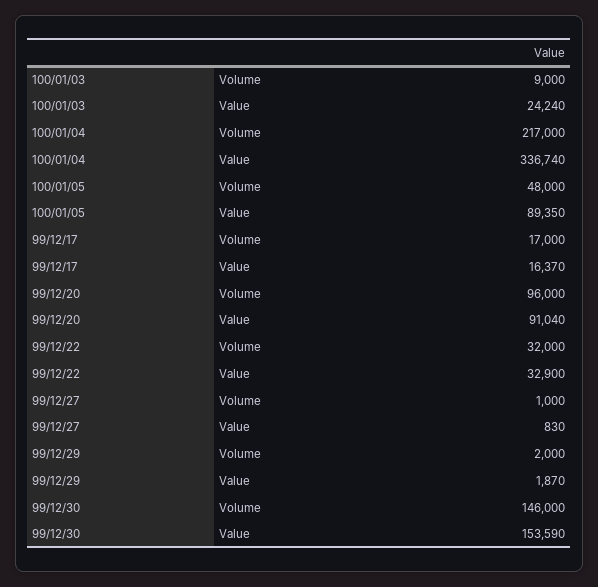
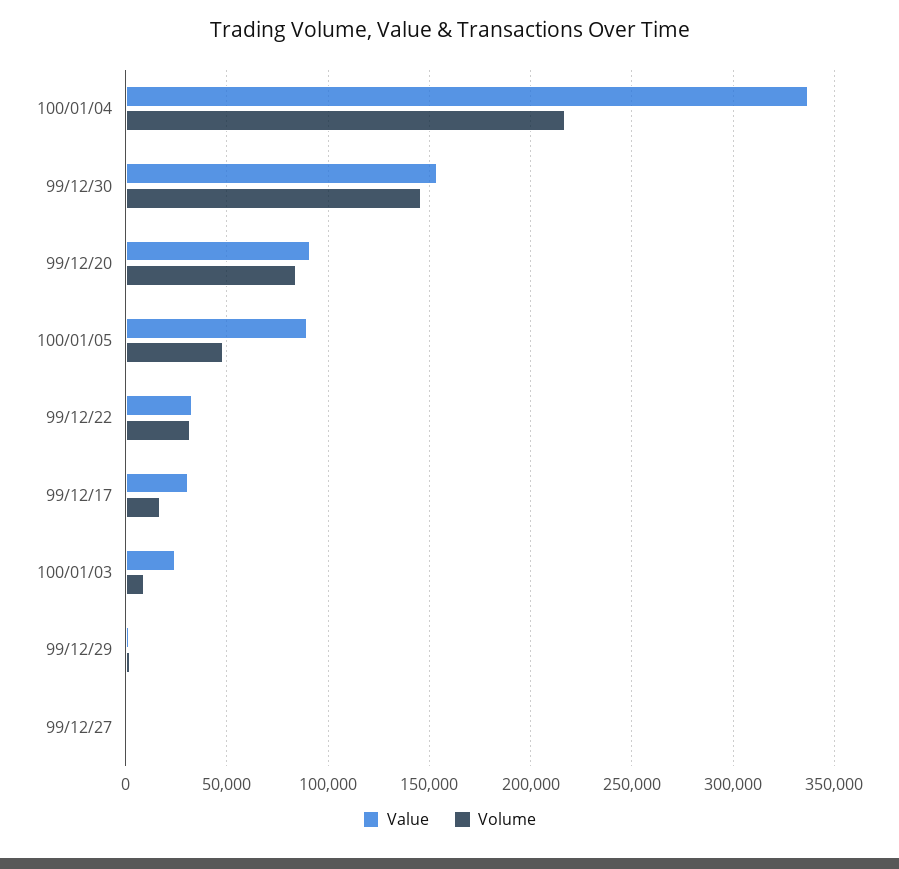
Value, 99/12/17: 16370 -> 30000
Volume, 99/12/20: 96000 -> 85000

